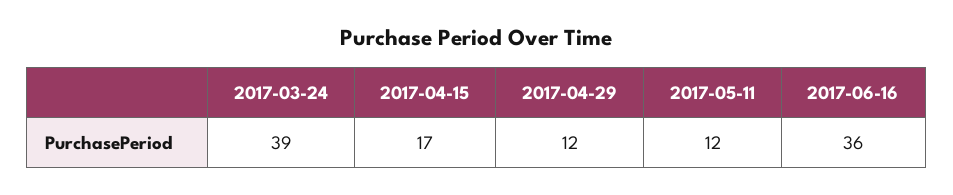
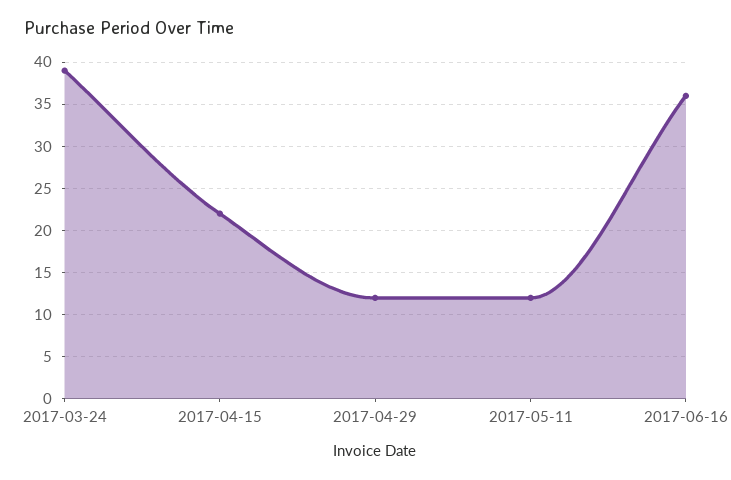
2017-04-15: 17 -> 22

